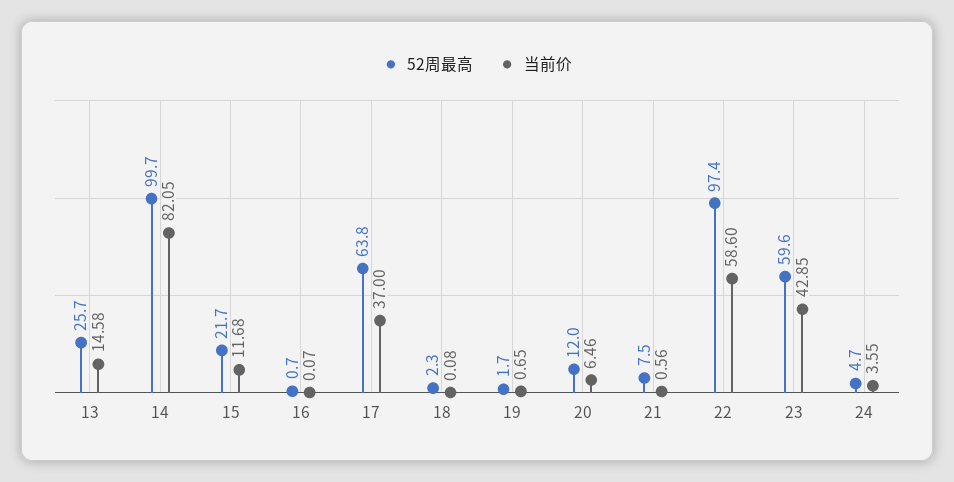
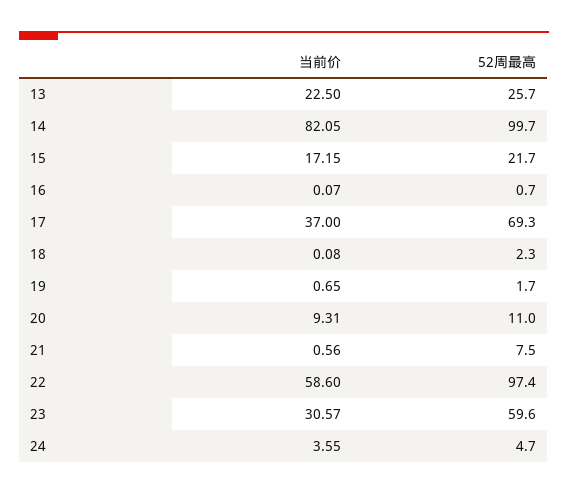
当前价, 13: 14.58 -> 22.5
当前价, 15: 11.68 -> 17.15
52周最高, 17: 63.8 -> 69.3
52周最高, 20: 12 -> 11
当前价, 20: 6.46 -> 9.31
当前价, 23: 42.85 -> 30.57

